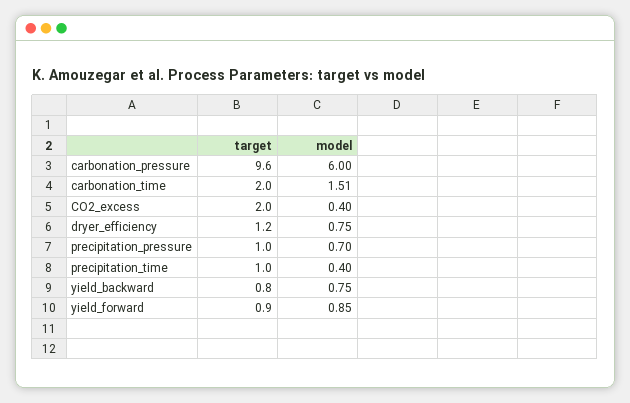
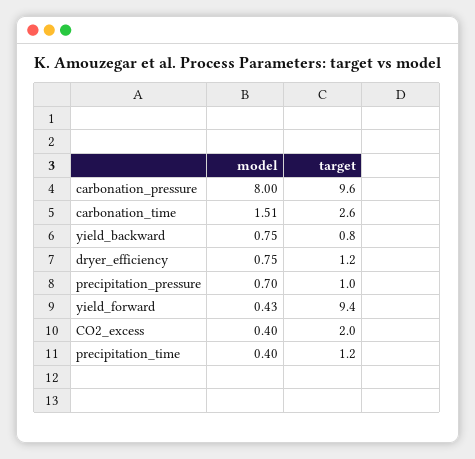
model, carbonation_pressure: 6 -> 8
target, carbonation_time: 2 -> 2.6
target, precipitation_time: 1 -> 1.2
target, yield_forward: 0.9 -> 9.4
model, yield_forward: 0.85 -> 0.43

